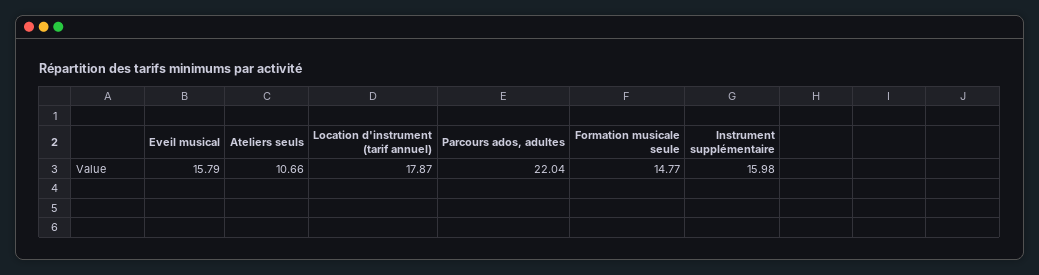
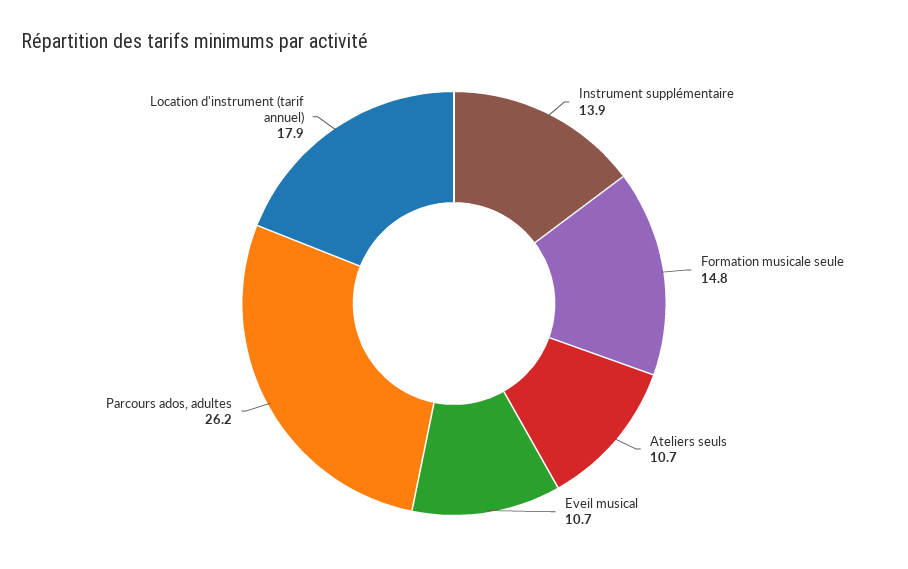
Eveil musical: 15.79 -> 10.7
Parcours ados, adultes: 22.04 -> 26.2
Instrument supplémentaire: 15.98 -> 13.9

